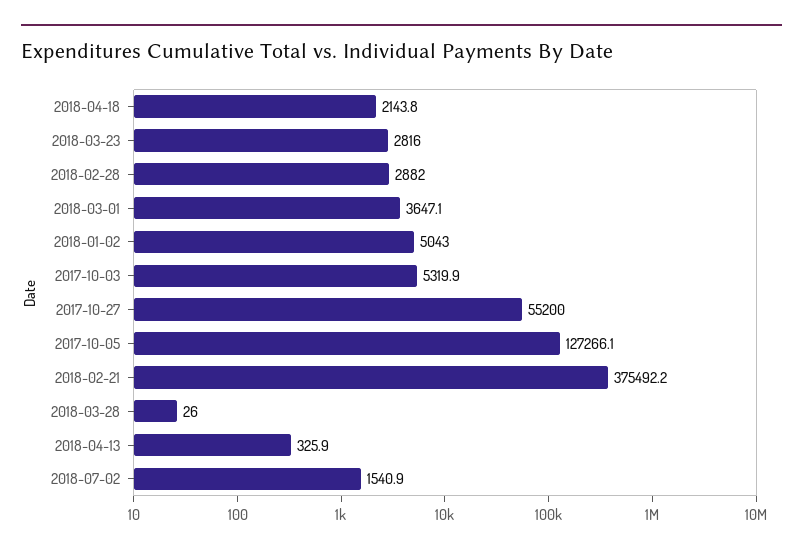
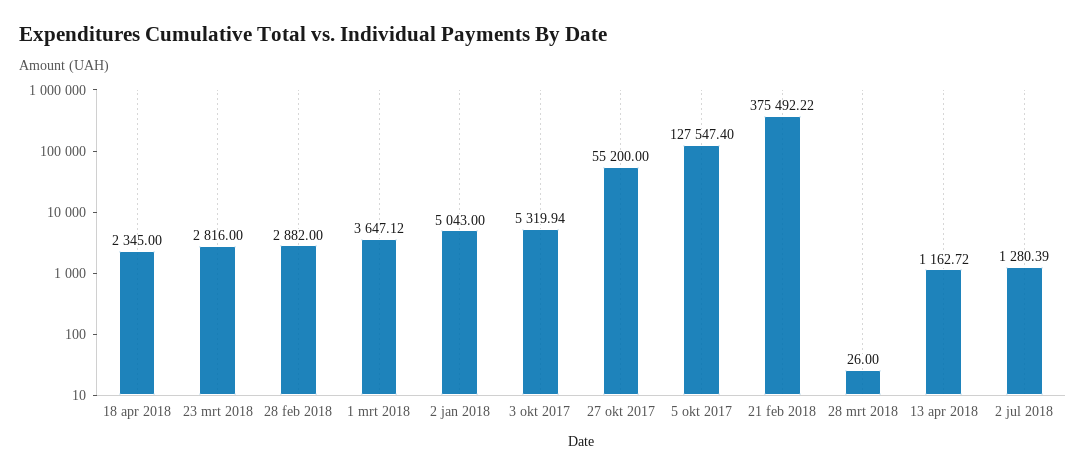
2018-04-18: 2143.8 -> 2345
2017-10-05: 127266.1 -> 127547.4
2018-04-13: 325.9 -> 1162.72
2018-07-02: 1540.9 -> 1280.39

